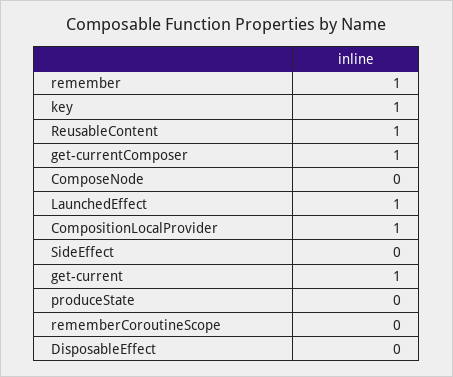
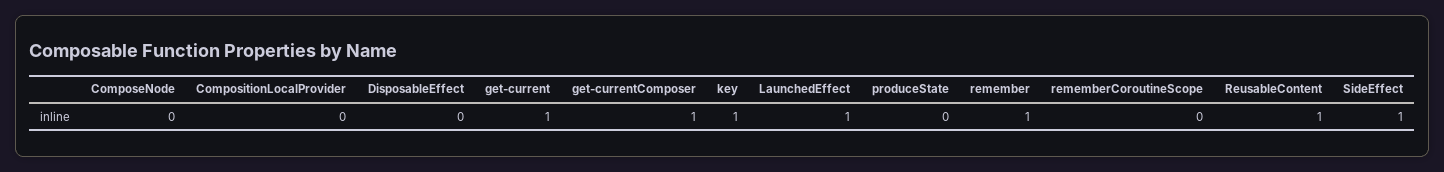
CompositionLocalProvider: 1 -> 0
SideEffect: 0 -> 1

